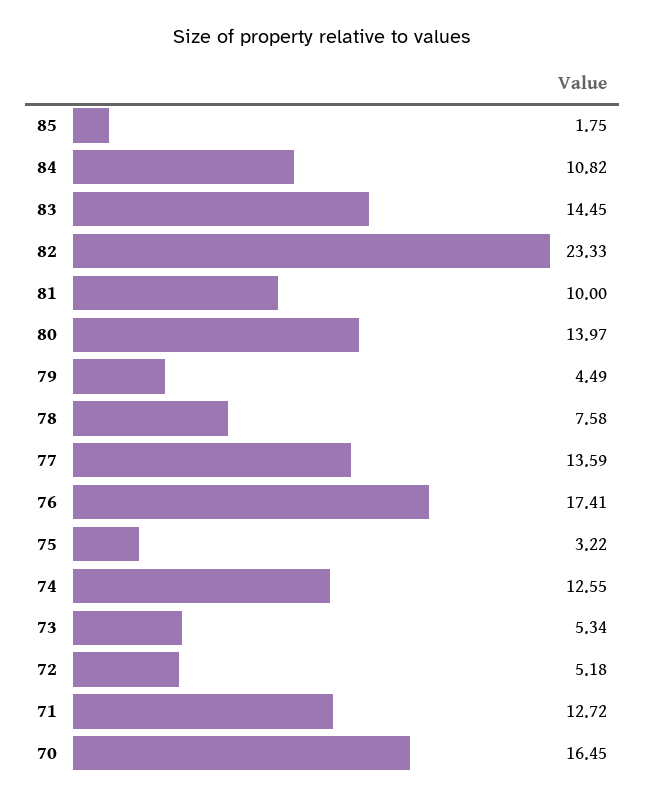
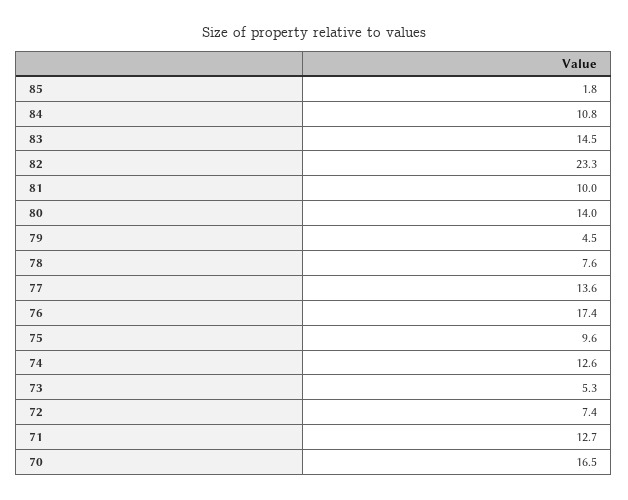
75: 3.22 -> 9.6
72: 5.18 -> 7.4

